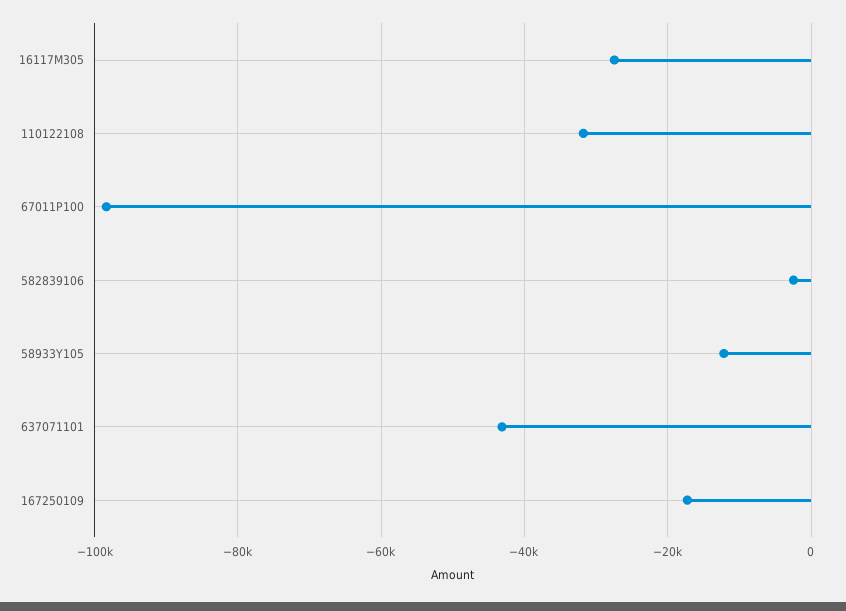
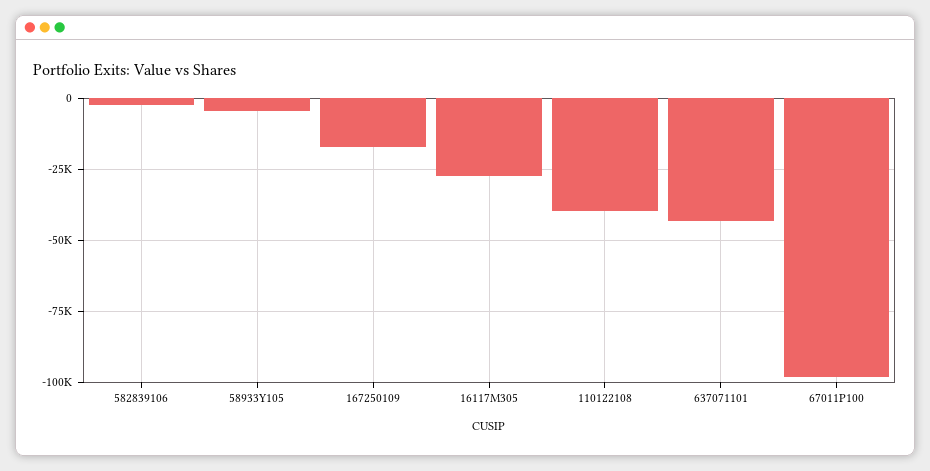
110122108: -32000 -> -40000
58933Y105: -12000 -> -5000

